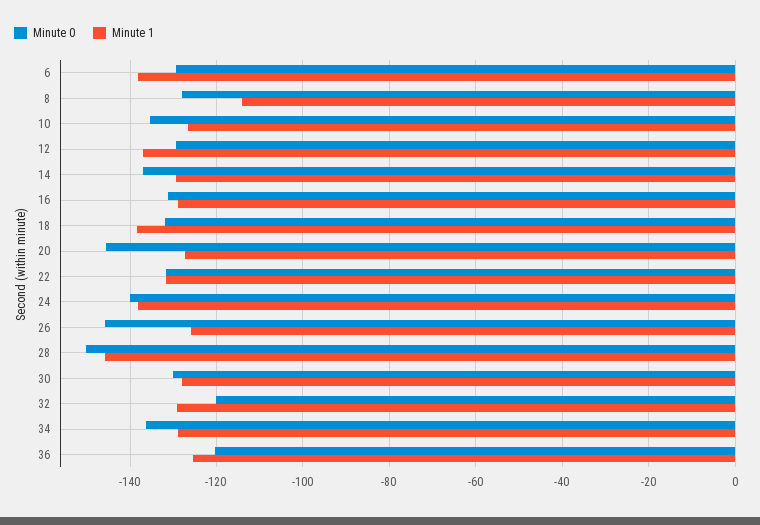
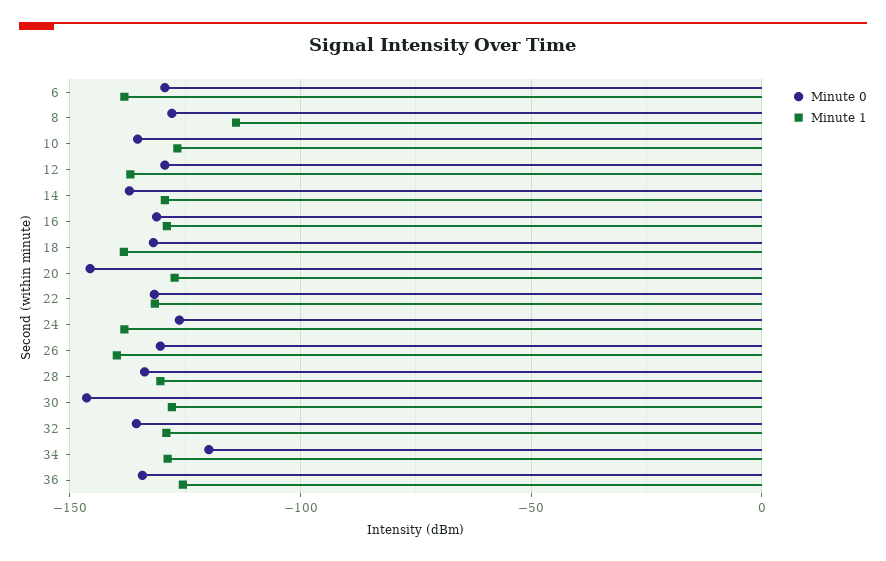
Minute 0, 24: -140 -> -125
Minute 0, 26: -146 -> -130
Minute 1, 26: -126 -> -140
Minute 0, 28: -150 -> -135
Minute 1, 28: -146 -> -130
Minute 0, 30: -130 -> -145
Minute 0, 32: -120 -> -135
Minute 0, 34: -136 -> -120
Minute 0, 36: -120 -> -135

